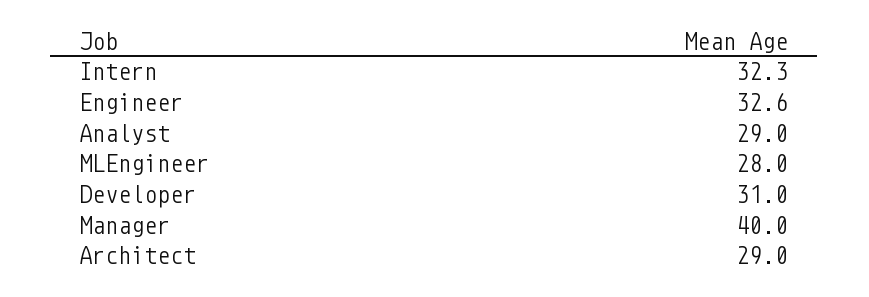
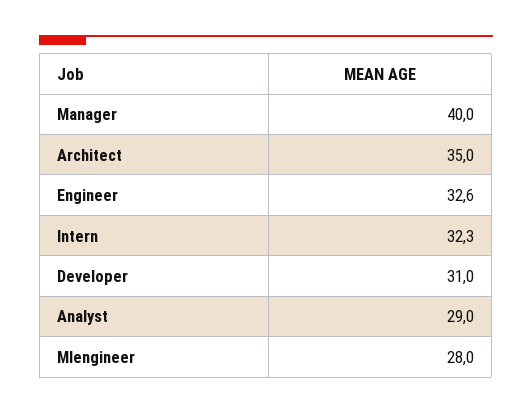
Architect: 29 -> 35

